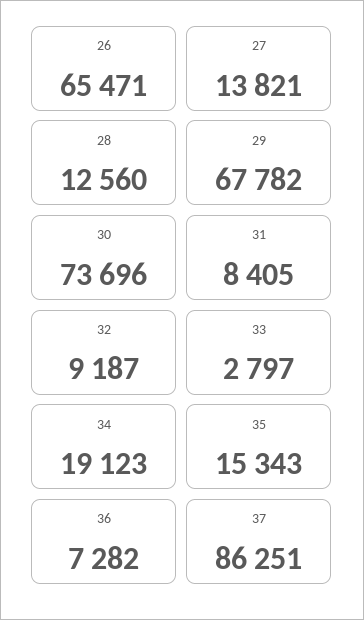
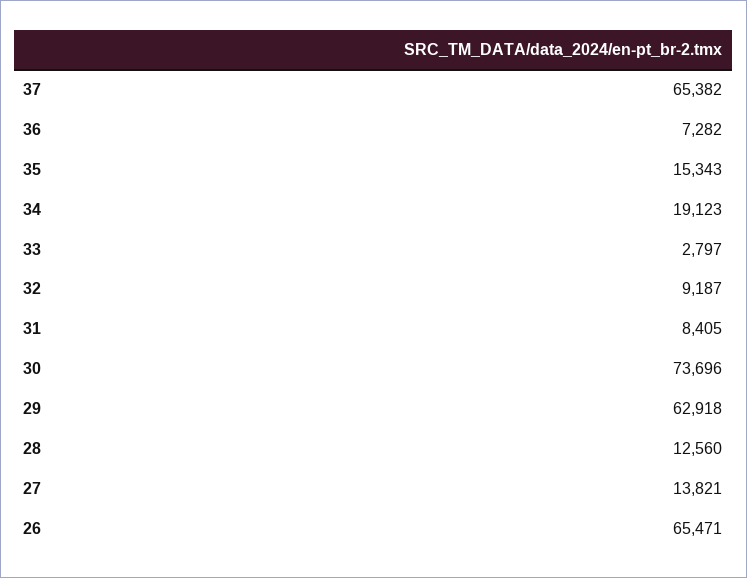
29: 67782 -> 62918
37: 86251 -> 65382

